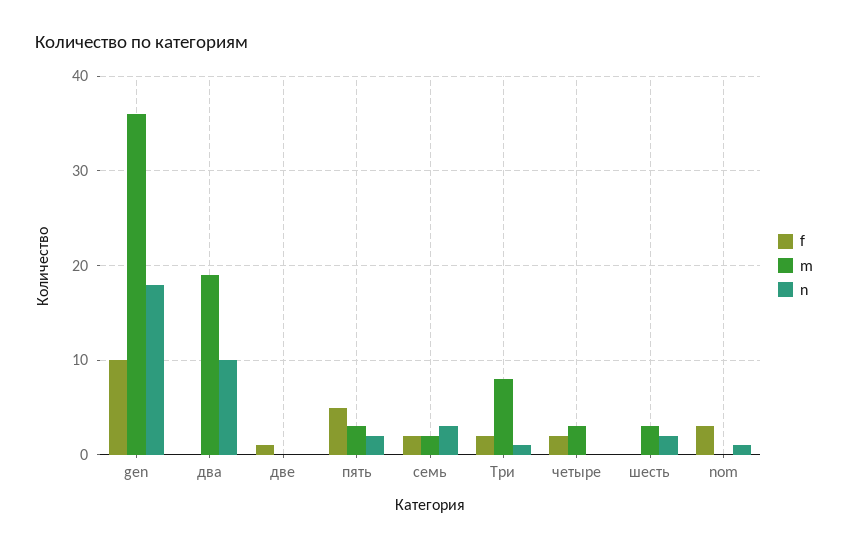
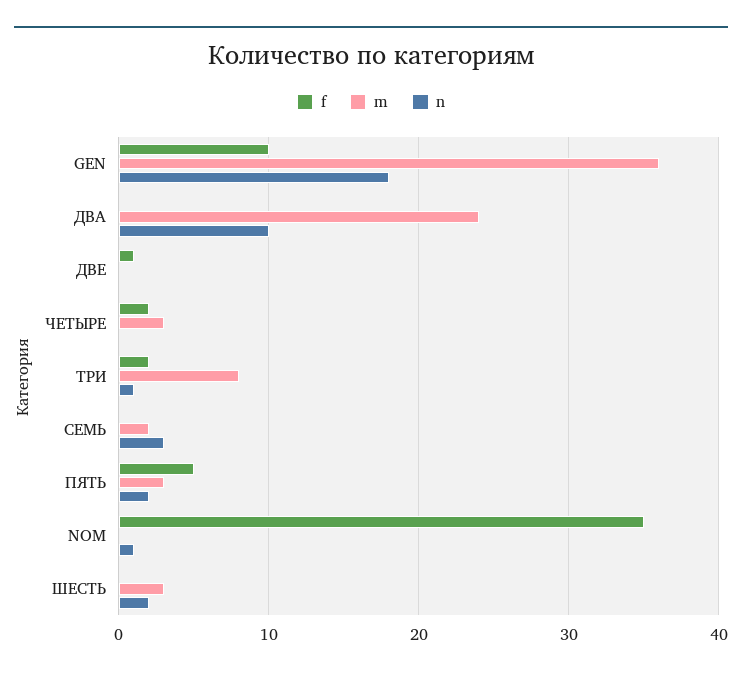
m, два: 19 -> 24
f, семь: 2 -> 0
f, nom: 3 -> 35

